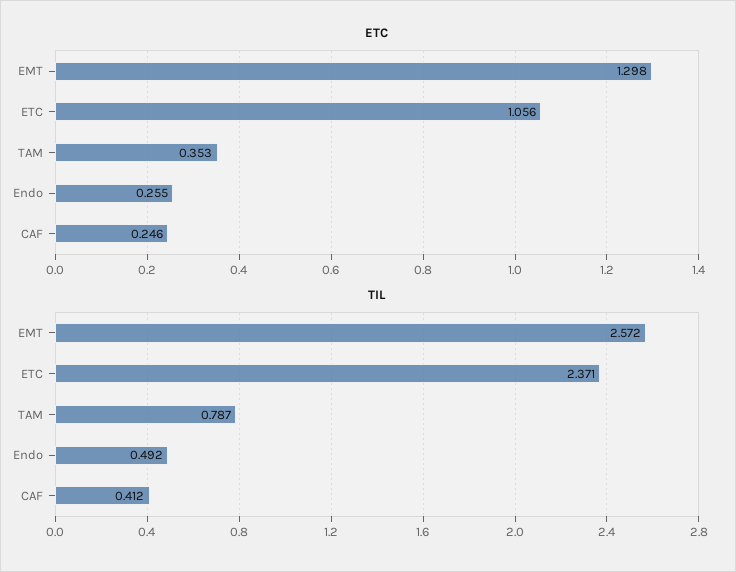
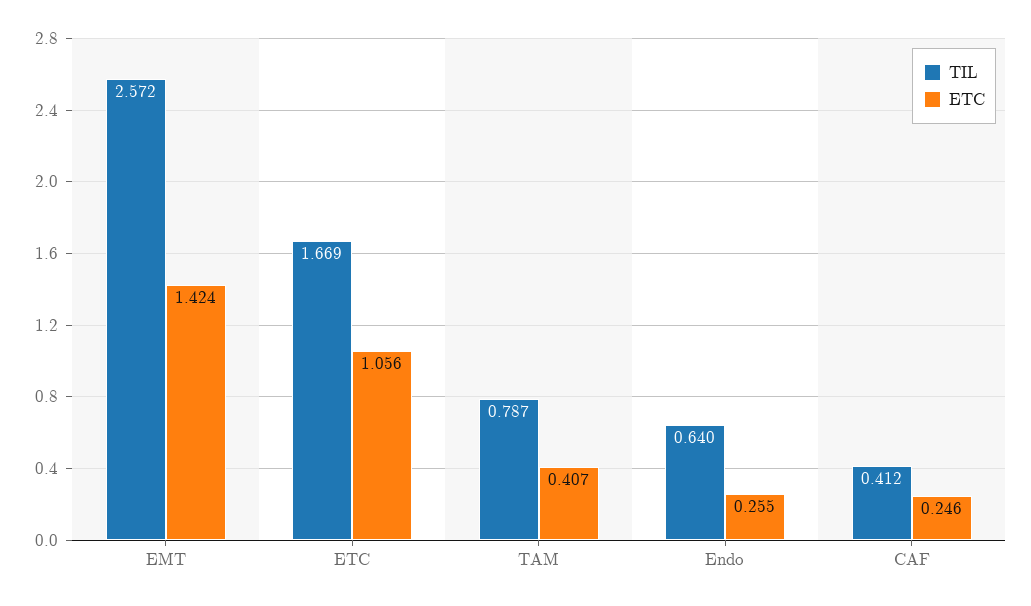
ETC, EMT: 1.298 -> 1.424
ETC, TAM: 0.353 -> 0.407
TIL, ETC: 2.371 -> 1.669
TIL, Endo: 0.492 -> 0.64

